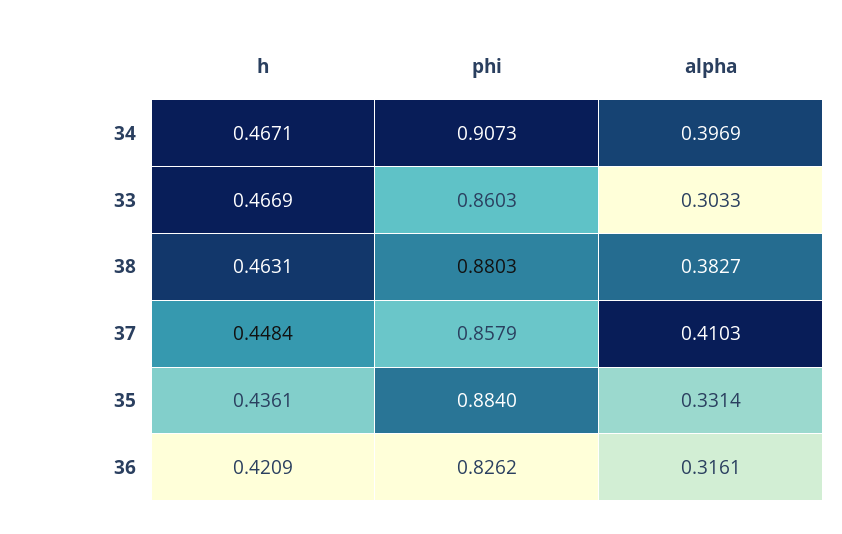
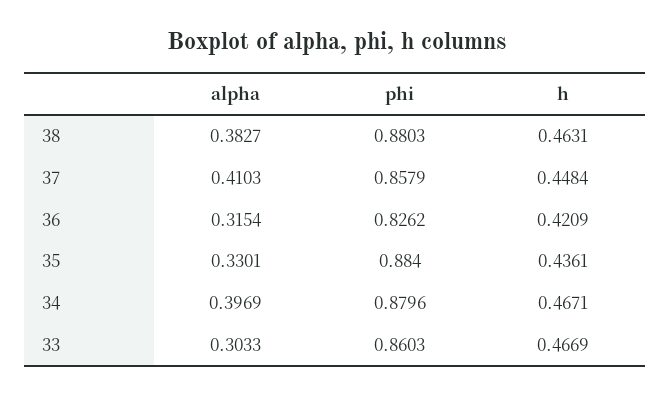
phi, 34: 0.9073 -> 0.8796
alpha, 35: 0.3314 -> 0.3301
alpha, 36: 0.3161 -> 0.3154

